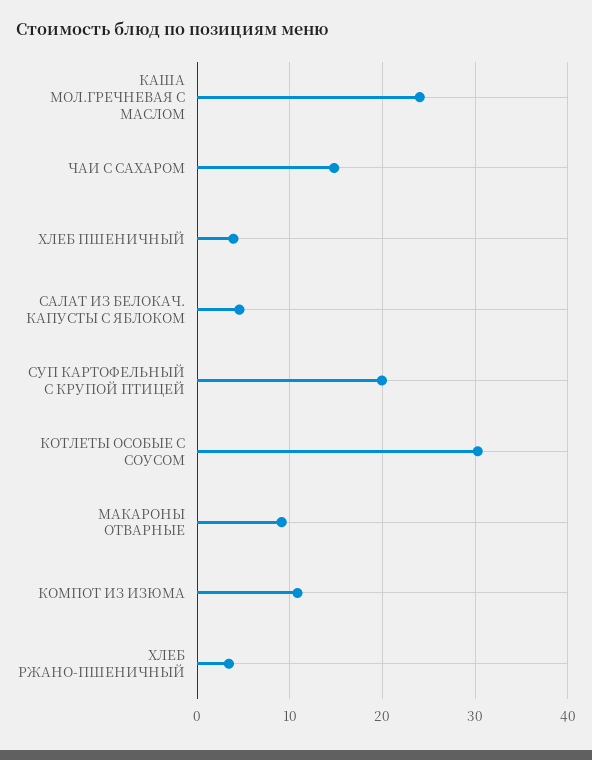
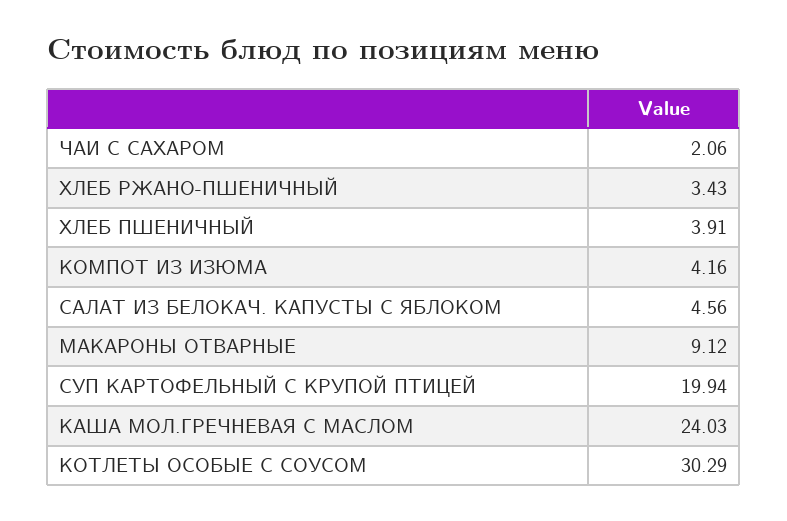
ЧАИ С САХАРОМ: 15 -> 2.06
КОМПОТ ИЗ ИЗЮМА: 11 -> 4.16

